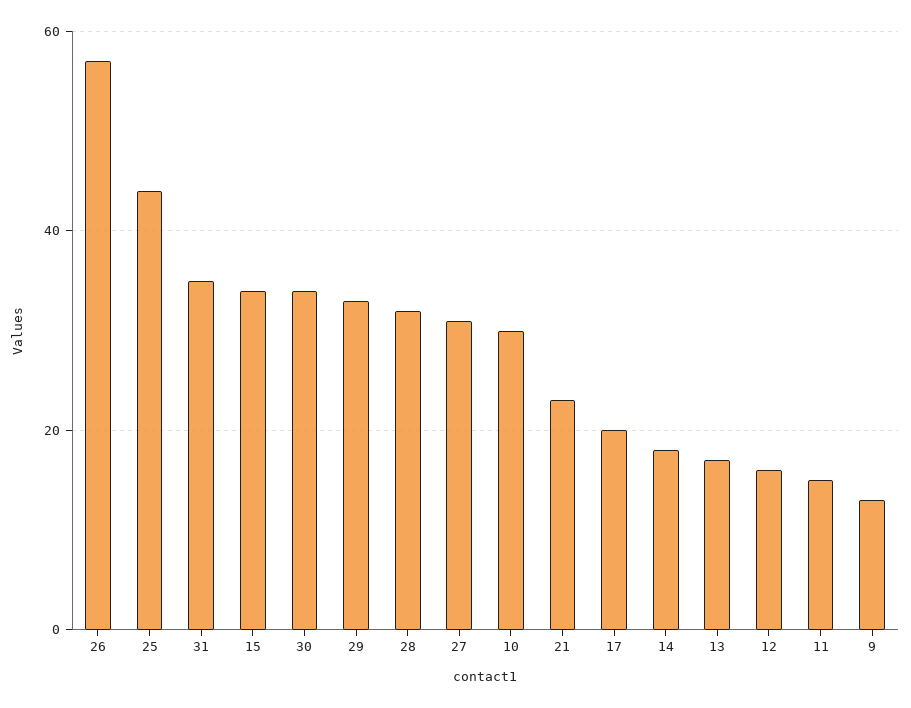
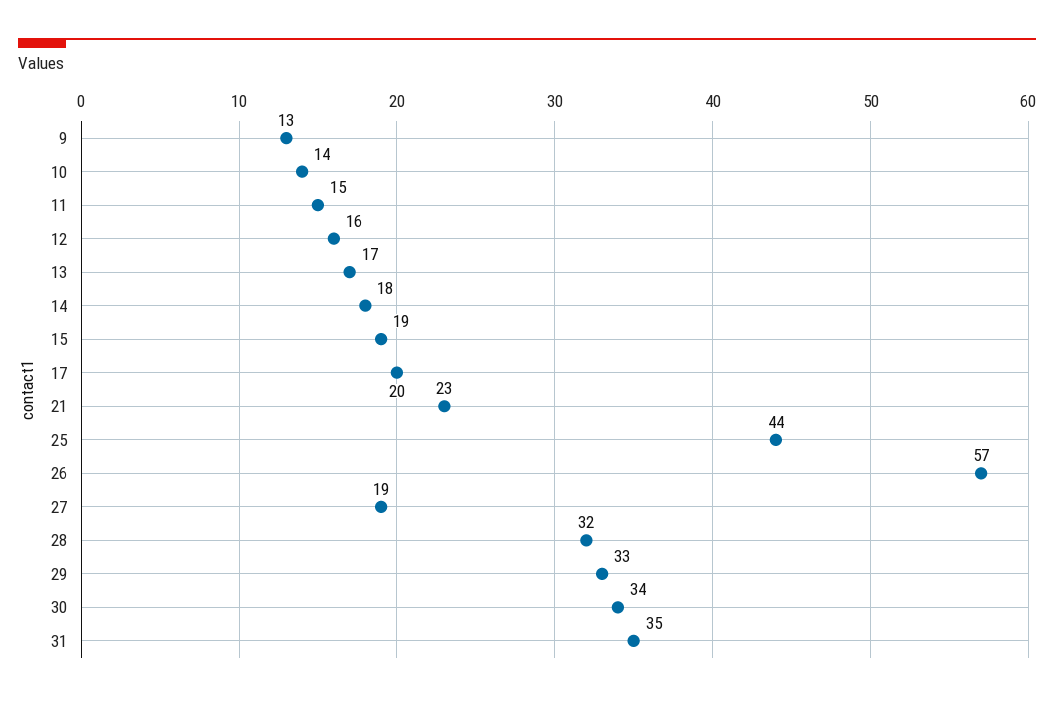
15: 35 -> 19
27: 30 -> 19
10: 30 -> 14

